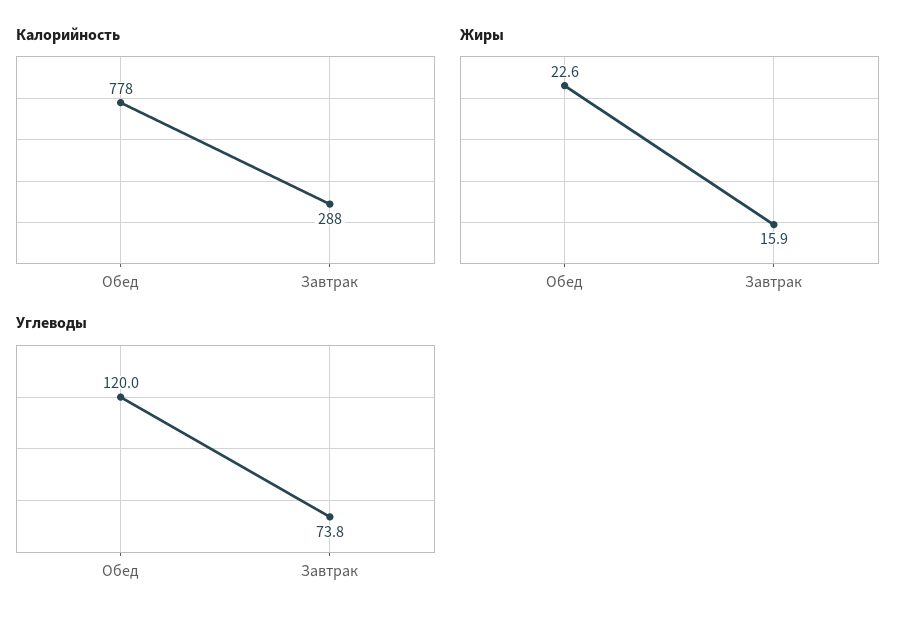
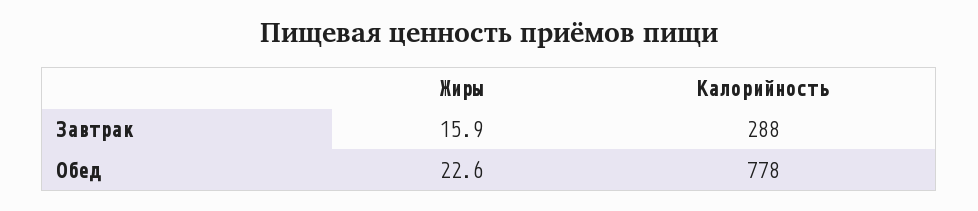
Углеводы, Обед: 120 -> none
Углеводы, Завтрак: 73.8 -> none

